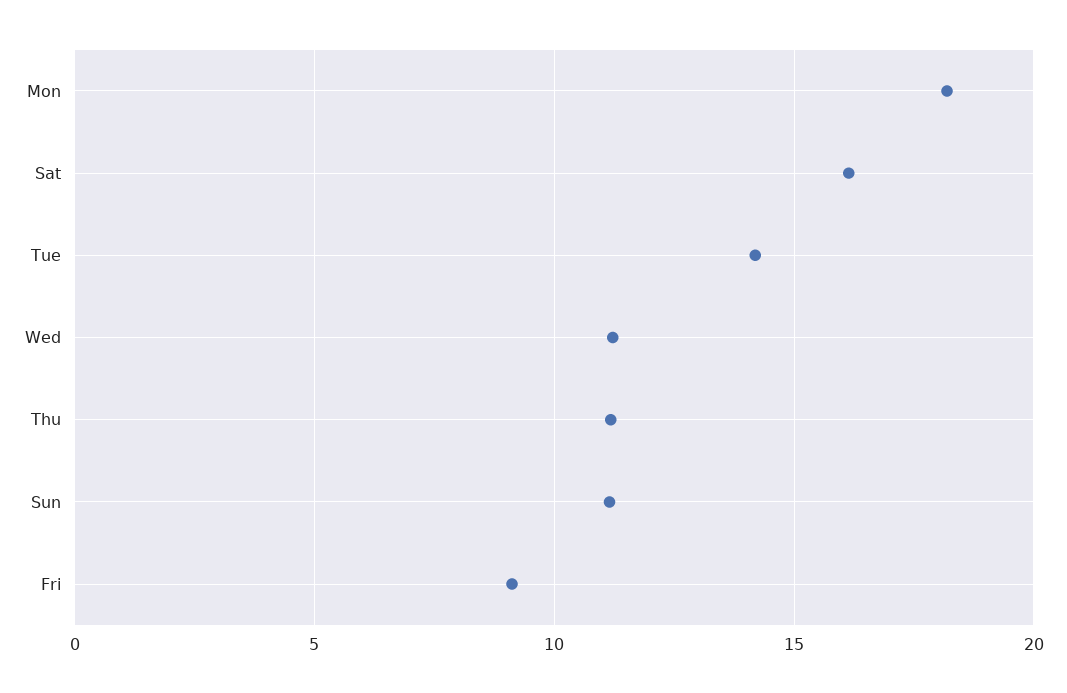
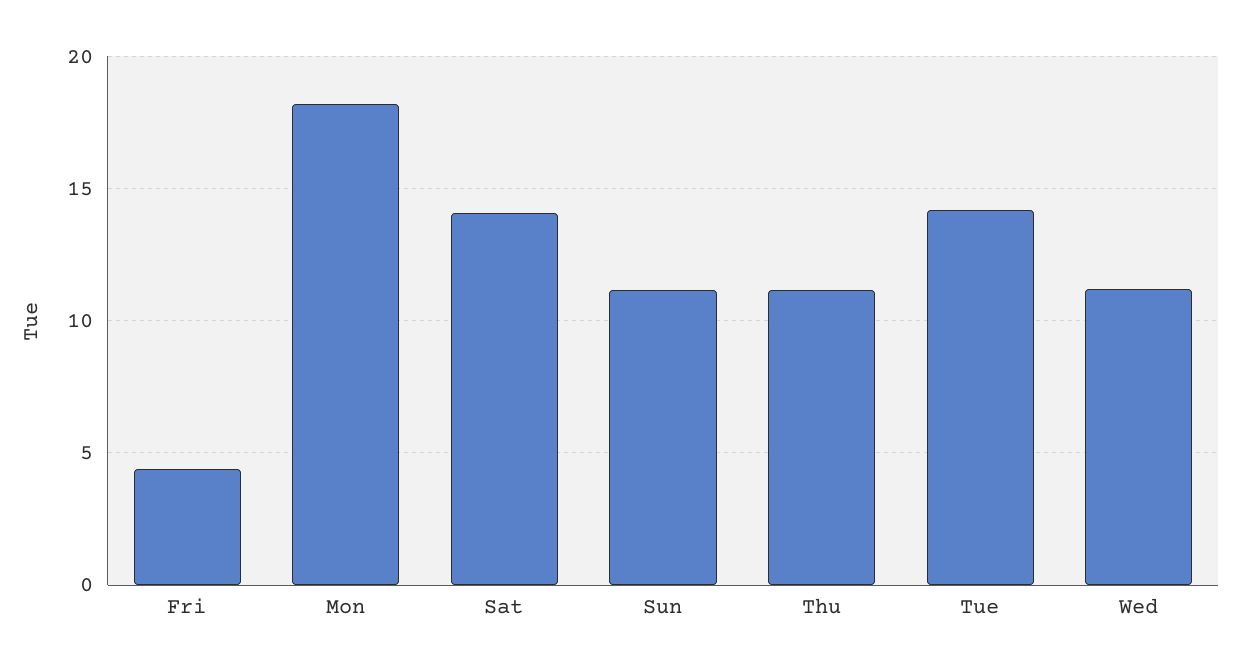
Sat: 16 -> 14
Fri: 9 -> 4.5

